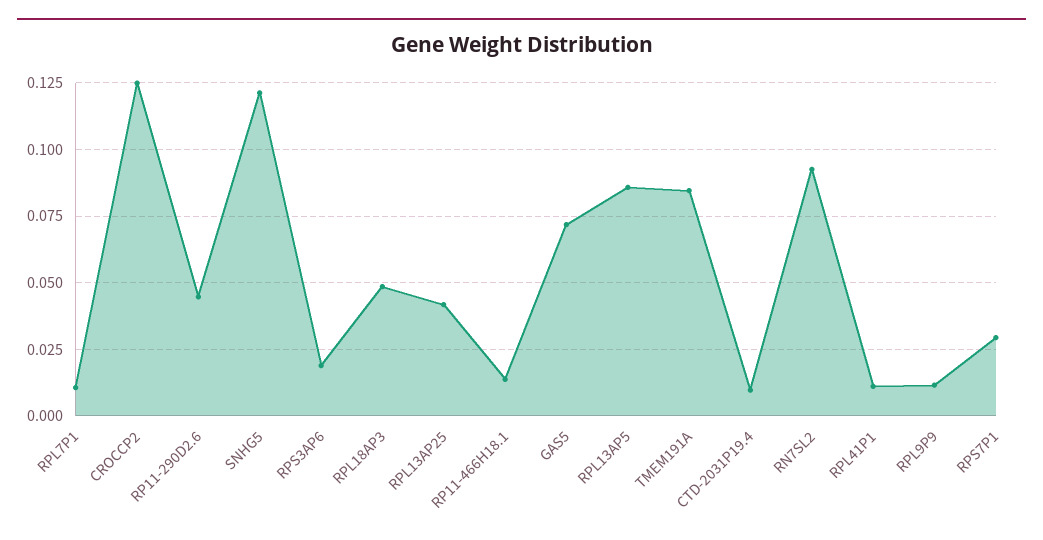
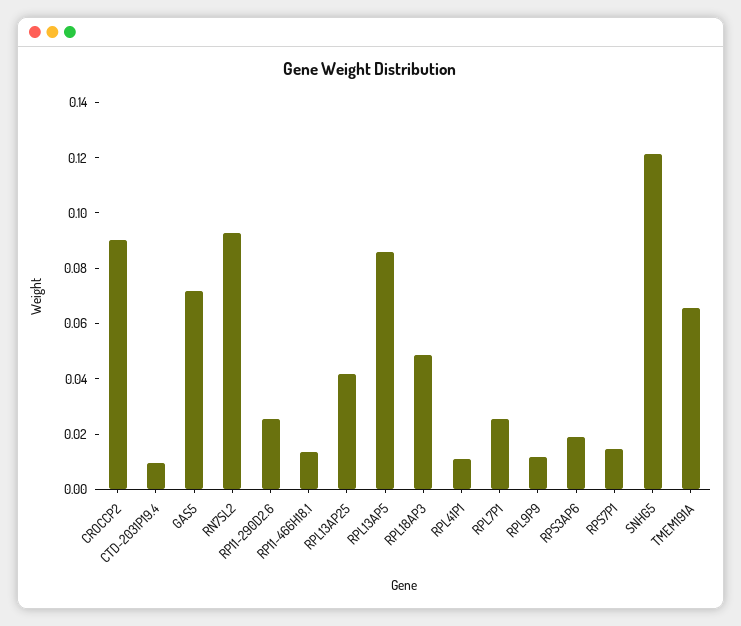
RPL7P1: 0.01 -> 0.025
CROCCP2: 0.125 -> 0.09
RP11-290D2.6: 0.045 -> 0.025
TMEM191A: 0.085 -> 0.065
RPS7P1: 0.03 -> 0.015

